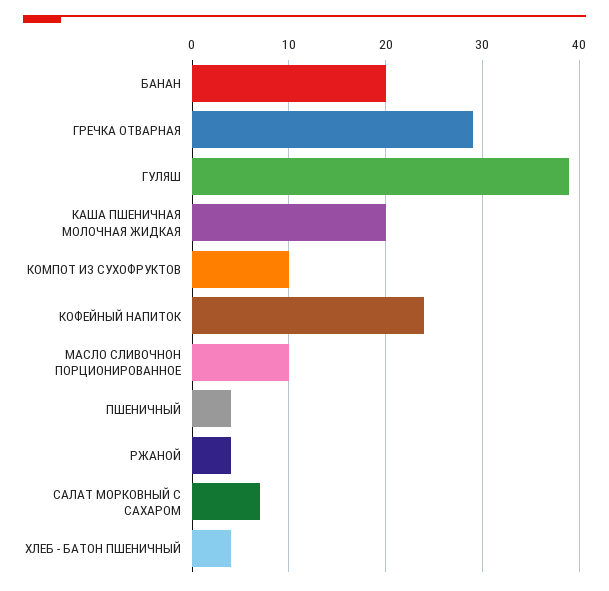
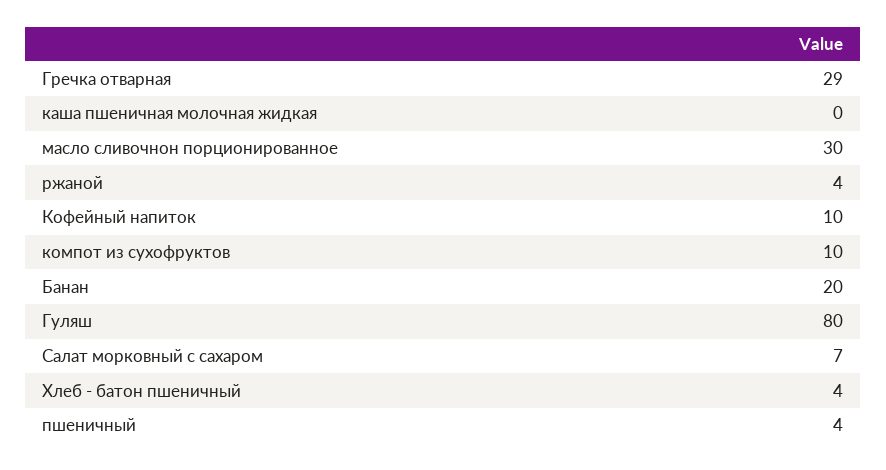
ГУЛЯШ: 39 -> 80
КАША ПШЕНИЧНАЯ МОЛОЧНАЯ ЖИДКАЯ: 20 -> 0
КОФЕЙНЫЙ НАПИТОК: 24 -> 10
МАСЛО СЛИВОЧНОН ПОРЦИОНИРОВАННОЕ: 10 -> 30

